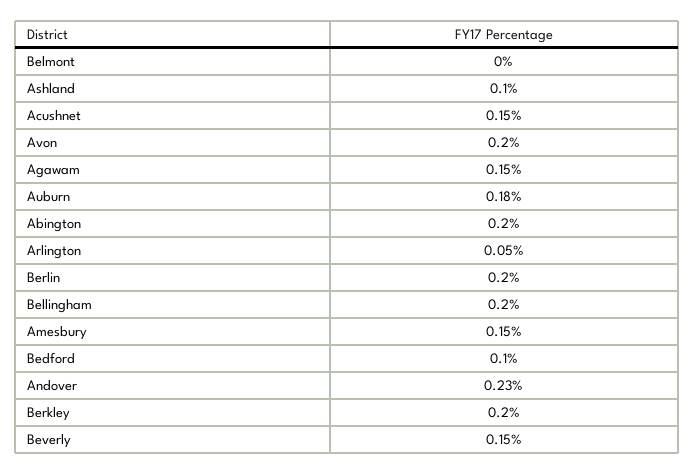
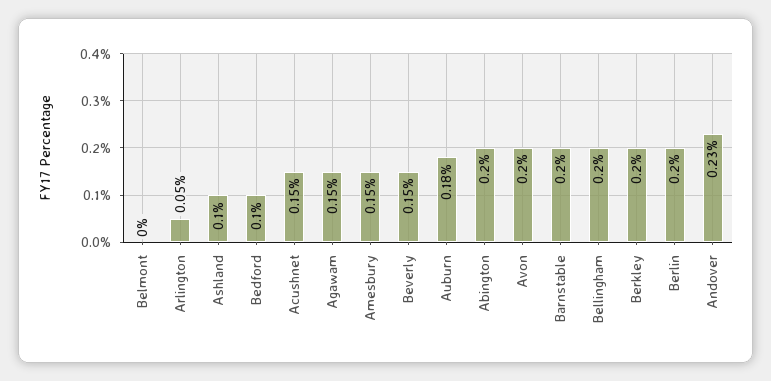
Barnstable: none -> 0.2

